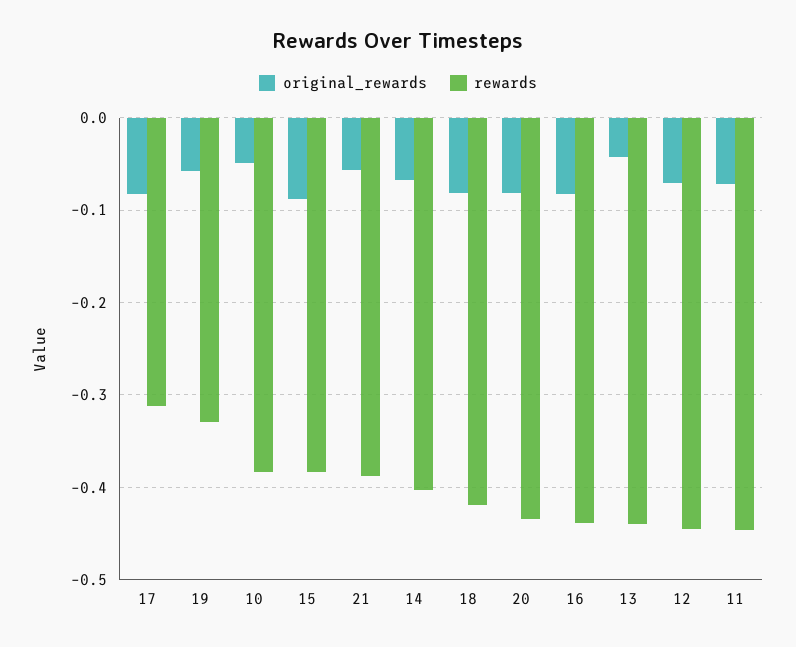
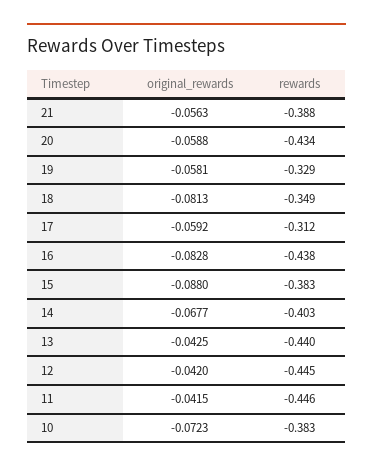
original_rewards, 17: -0.08 -> -0.0592
original_rewards, 10: -0.05 -> -0.0723
rewards, 18: -0.42 -> -0.349
original_rewards, 20: -0.08 -> -0.0588
original_rewards, 12: -0.07 -> -0.042
original_rewards, 11: -0.07 -> -0.0415

